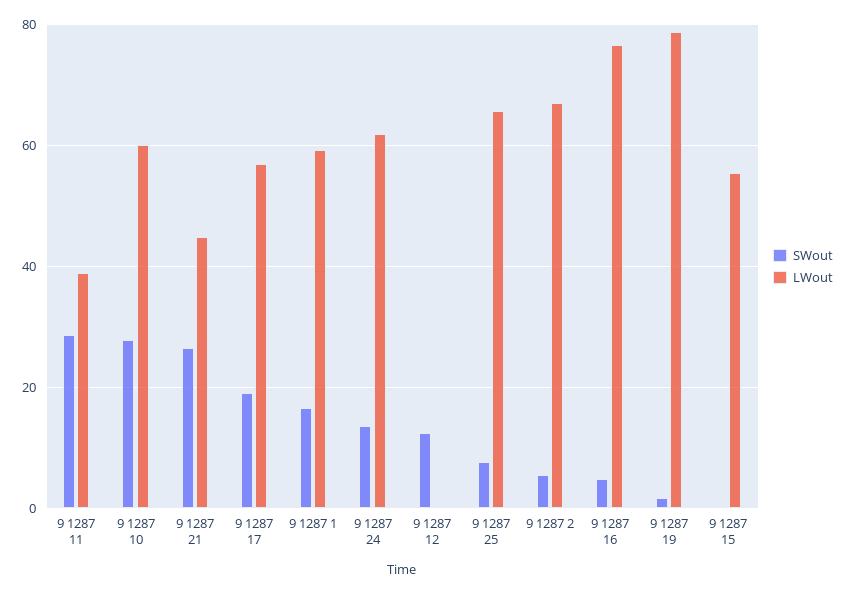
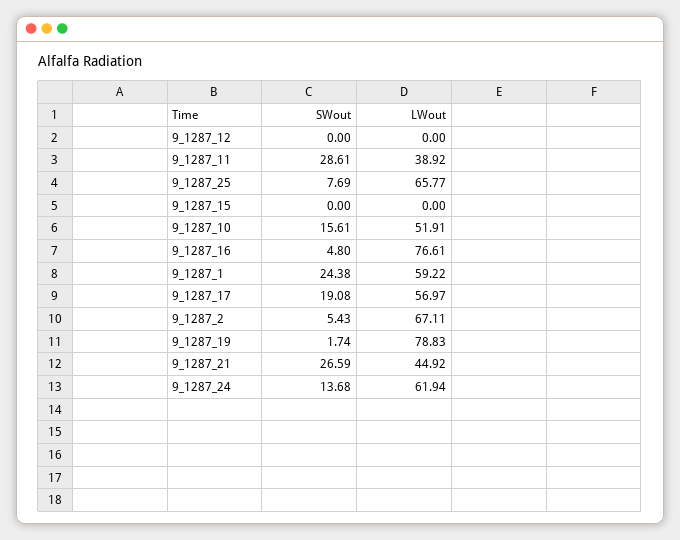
SWout, 9 1287 10: 28 -> 15.61
LWout, 9 1287 10: 60 -> 51.91
SWout, 9 1287 1: 16 -> 24.38
SWout, 9 1287 12: 12 -> 0
LWout, 9 1287 15: 56 -> 0

